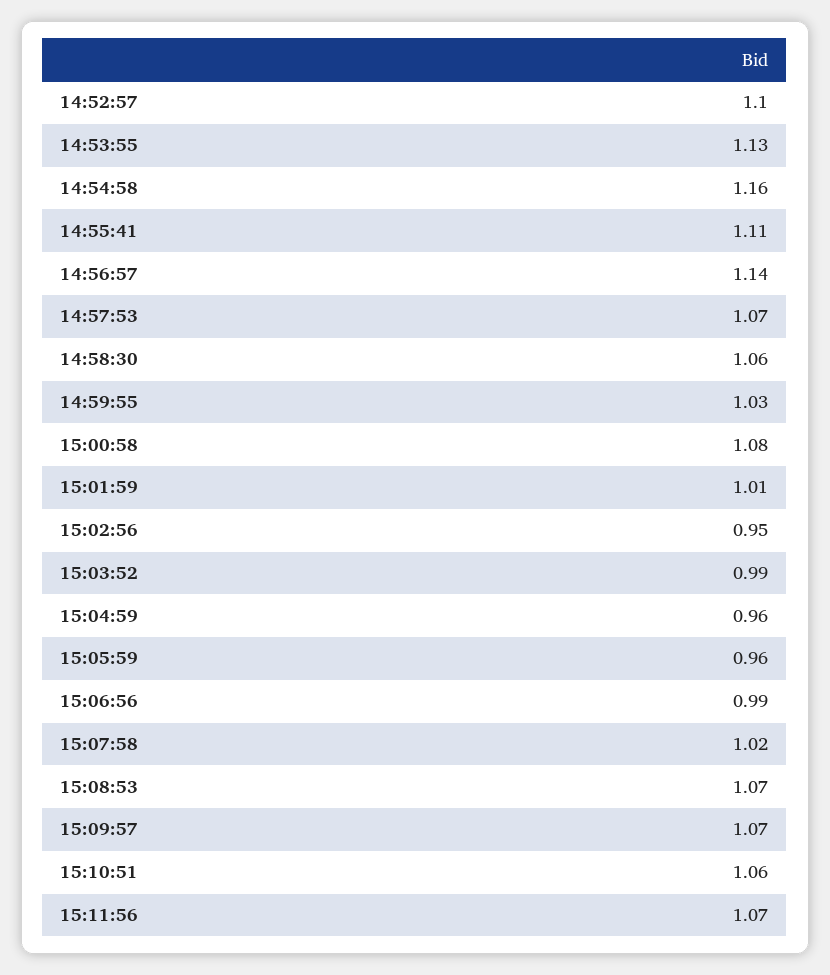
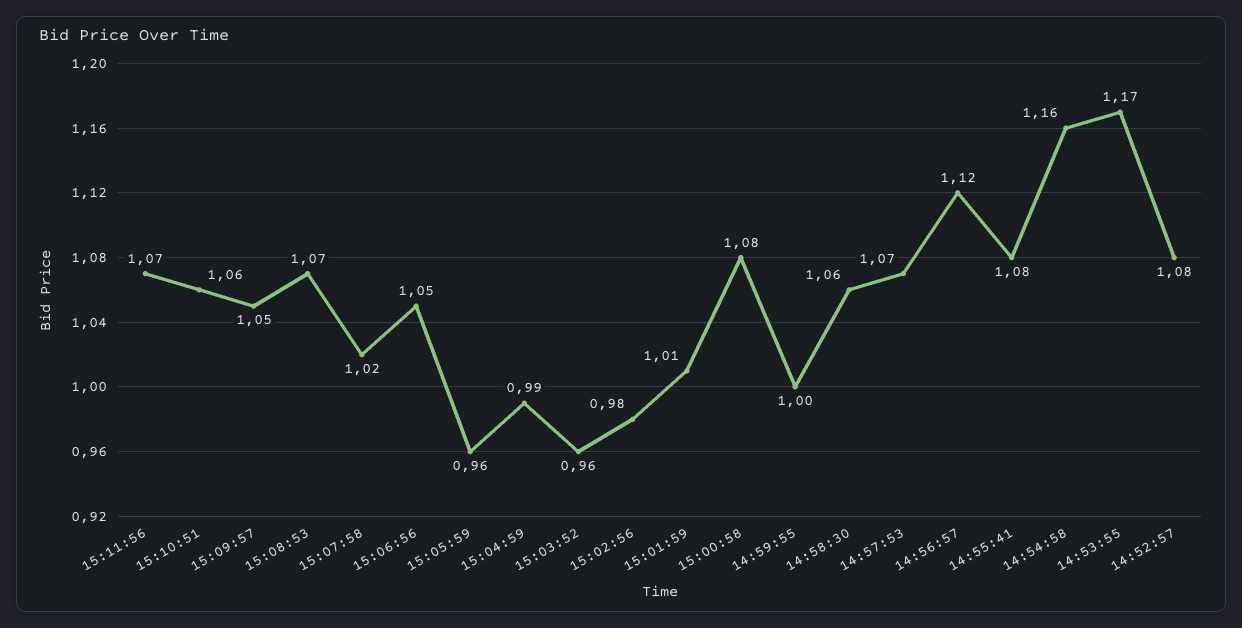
14:52:57: 1.1 -> 1.08
14:53:55: 1.13 -> 1.17
14:55:41: 1.11 -> 1.08
14:56:57: 1.14 -> 1.12
14:59:55: 1.03 -> 1
15:02:56: 0.95 -> 0.98
15:03:52: 0.99 -> 0.96
15:04:59: 0.96 -> 0.99
15:06:56: 0.99 -> 1.05
15:09:57: 1.07 -> 1.05

